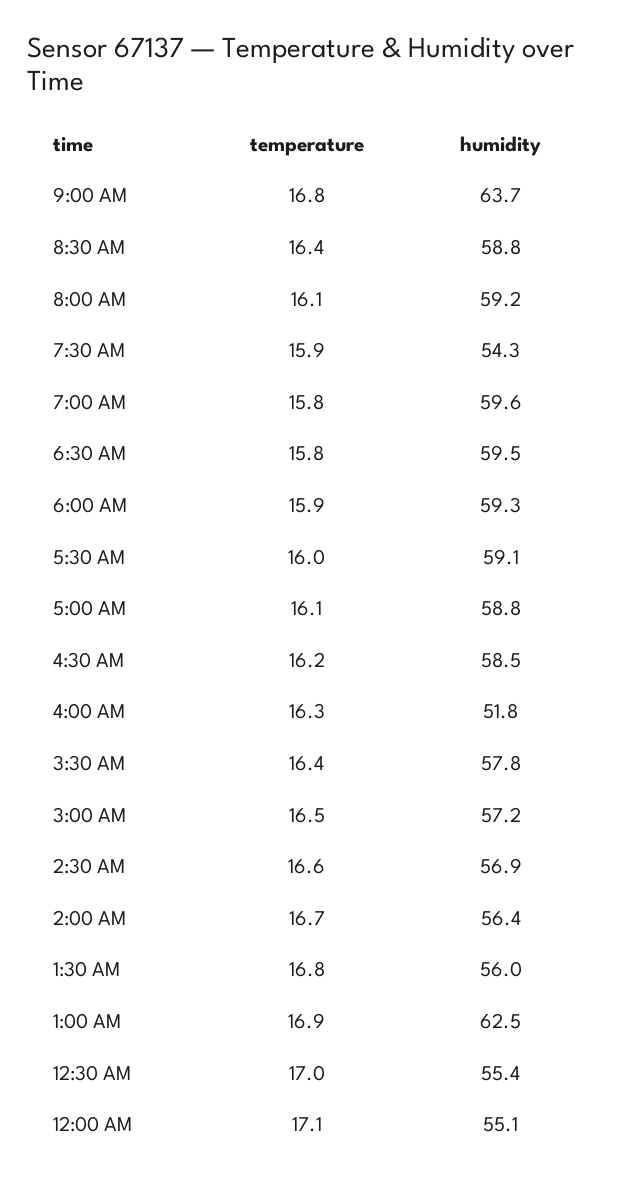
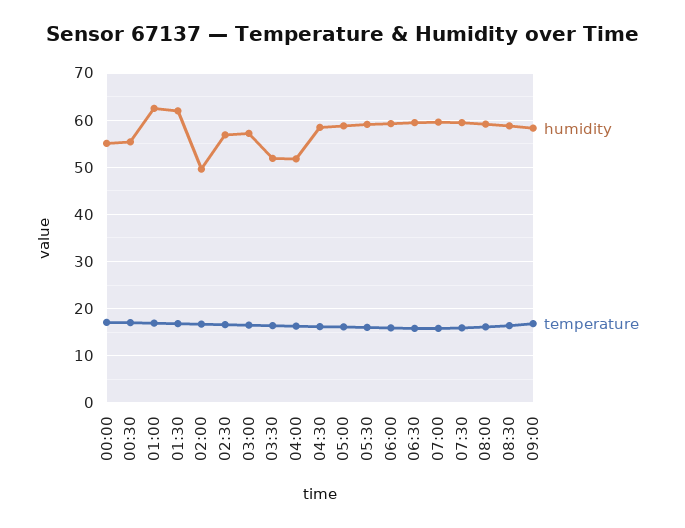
humidity, 9:00 AM: 63.7 -> 58
humidity, 7:30 AM: 54.3 -> 60
humidity, 3:30 AM: 57.8 -> 52
humidity, 2:00 AM: 56.4 -> 50
humidity, 1:30 AM: 56 -> 62

